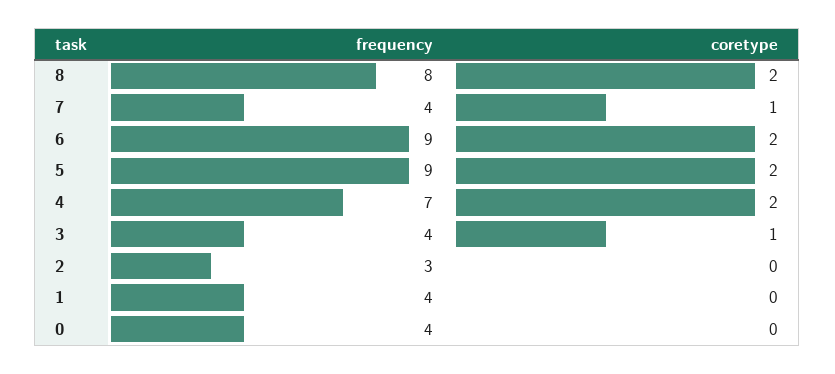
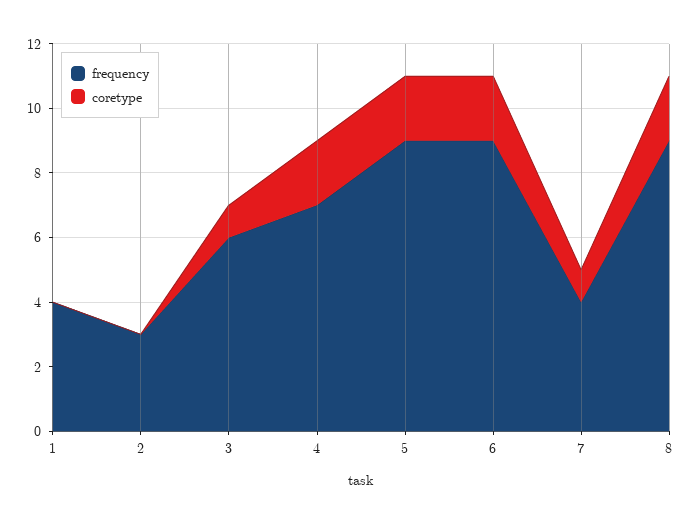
frequency, 8: 8 -> 9
frequency, 3: 4 -> 6
frequency, 0: 4 -> none
coretype, 0: 0 -> none

